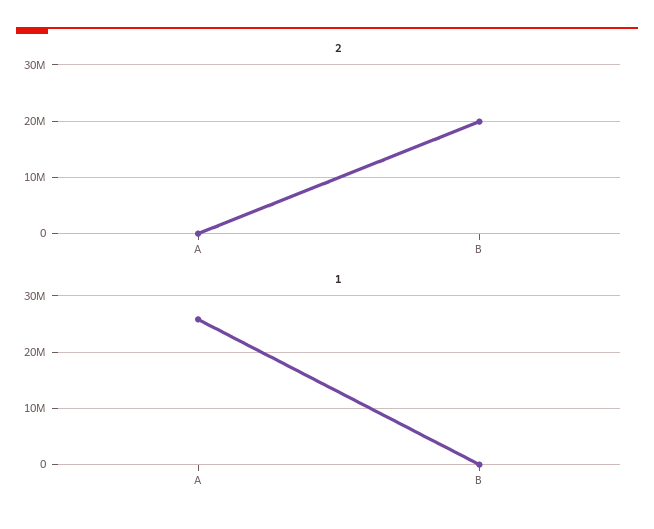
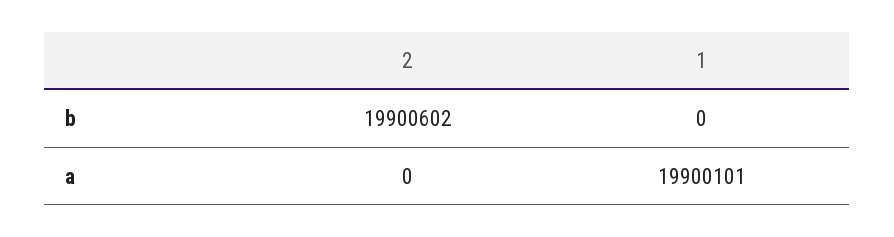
1, A: 26000000 -> 19900101

